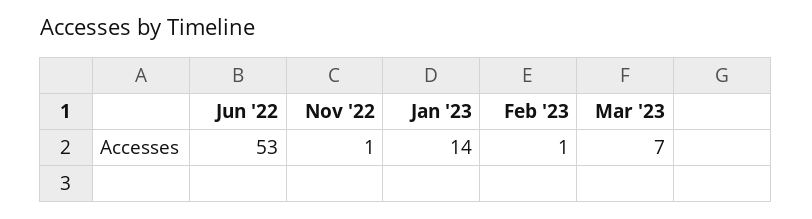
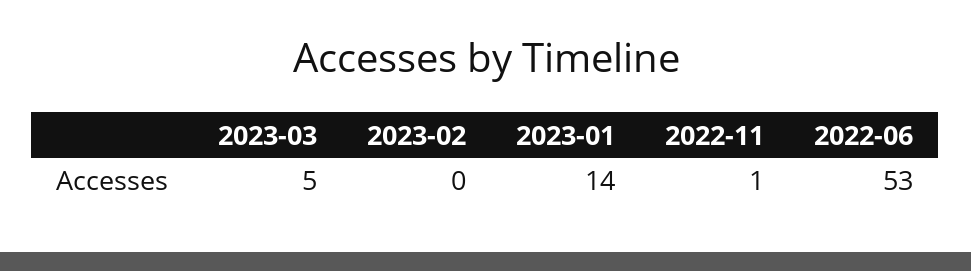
Feb '23: 1 -> 0
Mar '23: 7 -> 5

